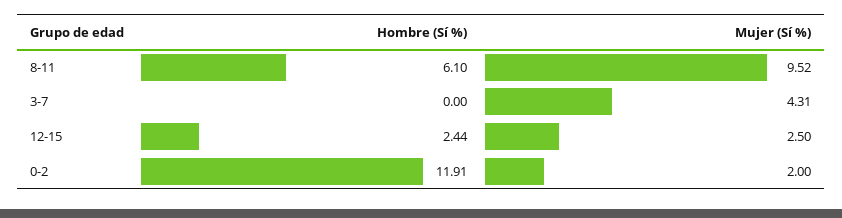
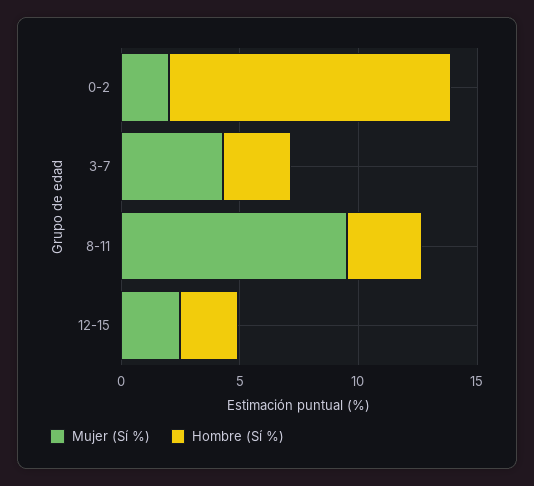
Hombre (Sí %), 8-11: 6.1 -> 3
Hombre (Sí %), 3-7: 0 -> 3

